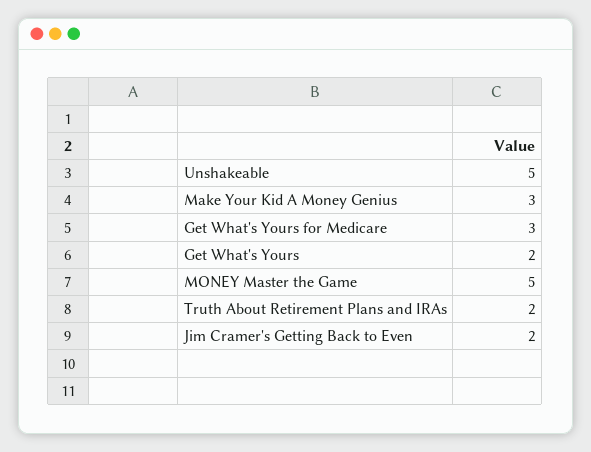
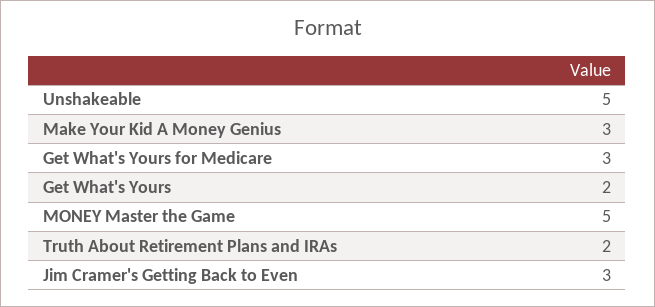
Jim Cramer's Getting Back to Even: 2 -> 3

